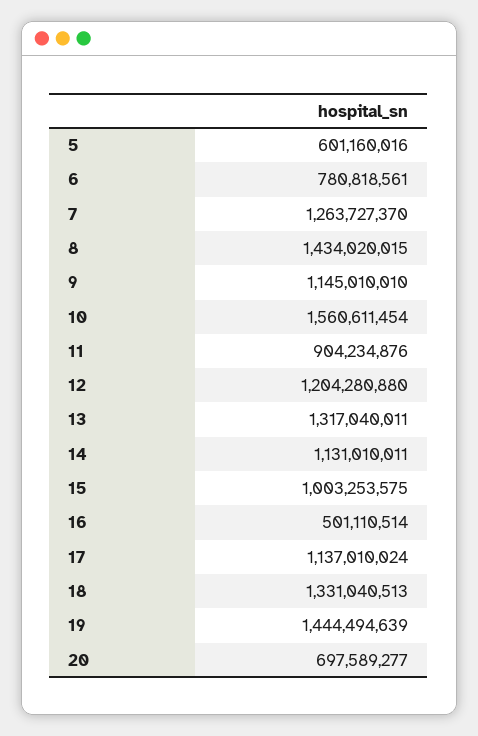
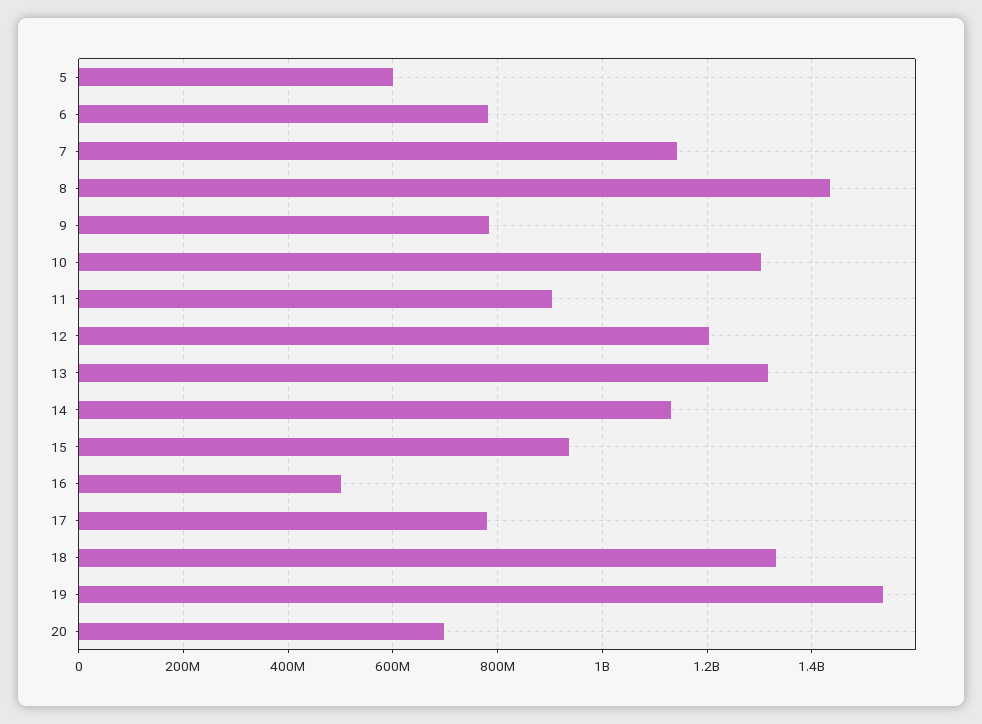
7: 1263727370 -> 1140000000
9: 1145010010 -> 780000000
10: 1560611454 -> 1300000000
15: 1003253575 -> 940000000
17: 1137010024 -> 780000000
19: 1444494639 -> 1540000000

